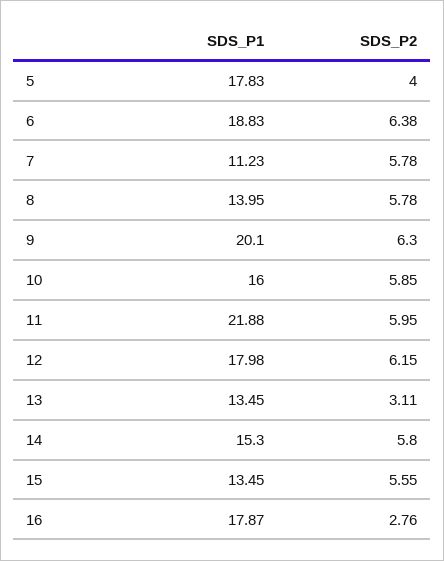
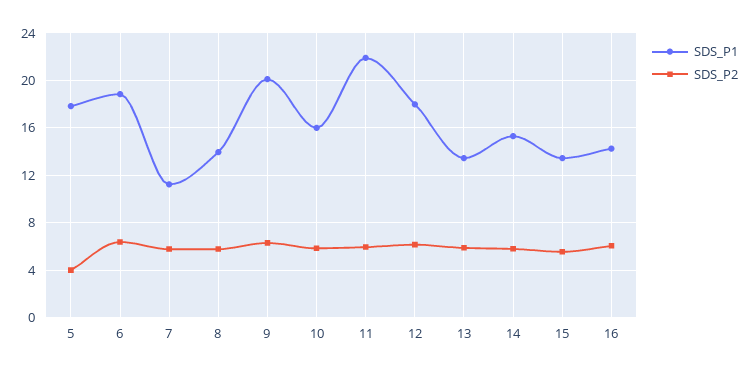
SDS_P2, 13: 3.11 -> 6
SDS_P1, 16: 17.87 -> 14
SDS_P2, 16: 2.76 -> 6

